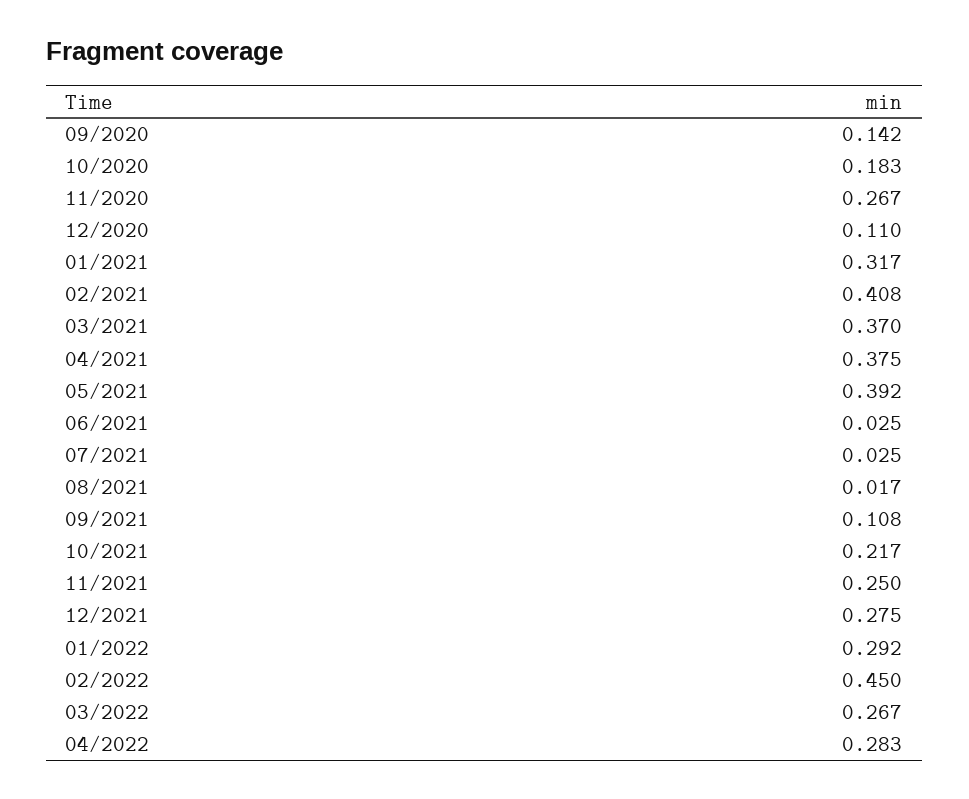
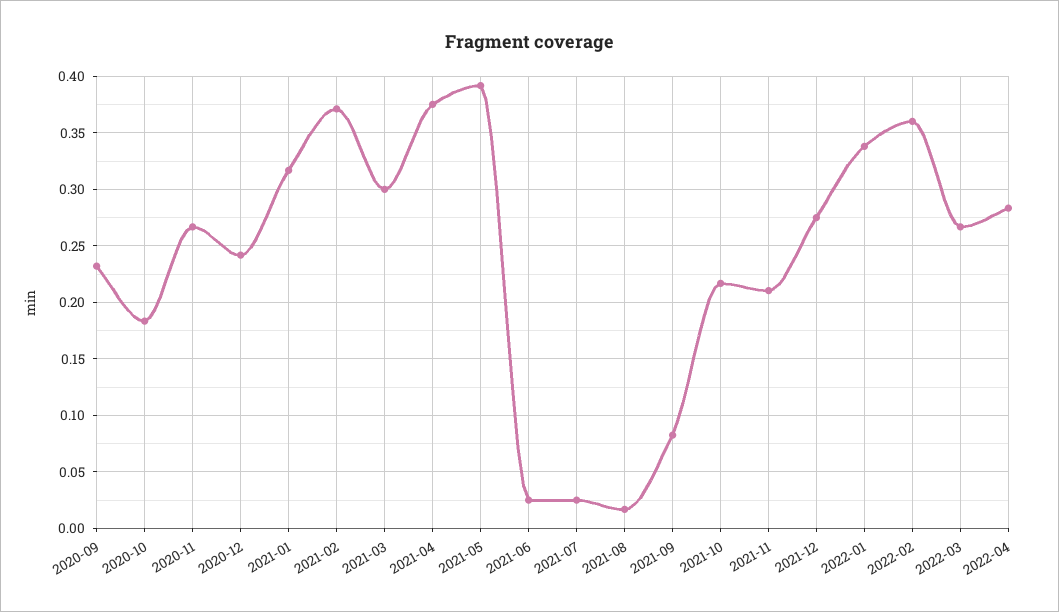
09/2020: 0.142 -> 0.23
12/2020: 0.11 -> 0.24
02/2021: 0.408 -> 0.37
03/2021: 0.37 -> 0.3
09/2021: 0.108 -> 0.08
11/2021: 0.25 -> 0.21
01/2022: 0.292 -> 0.34
02/2022: 0.45 -> 0.36

